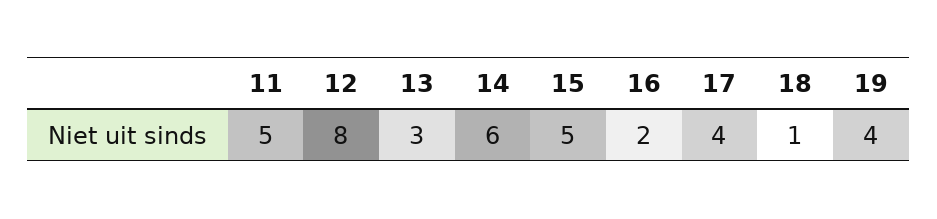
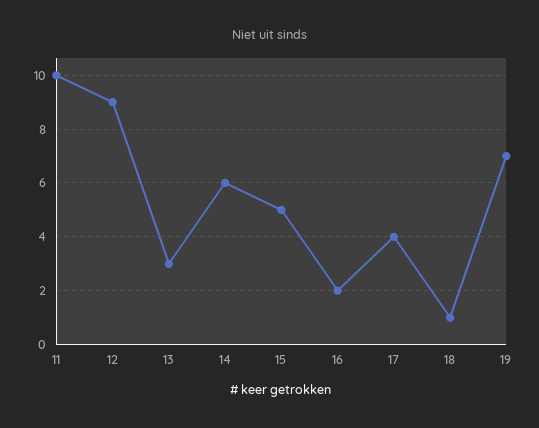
11: 5 -> 10
12: 8 -> 9
19: 4 -> 7

